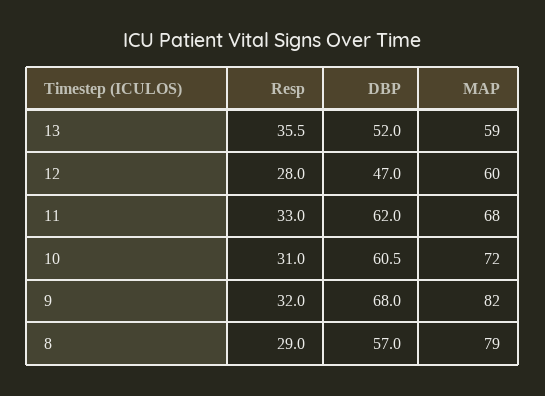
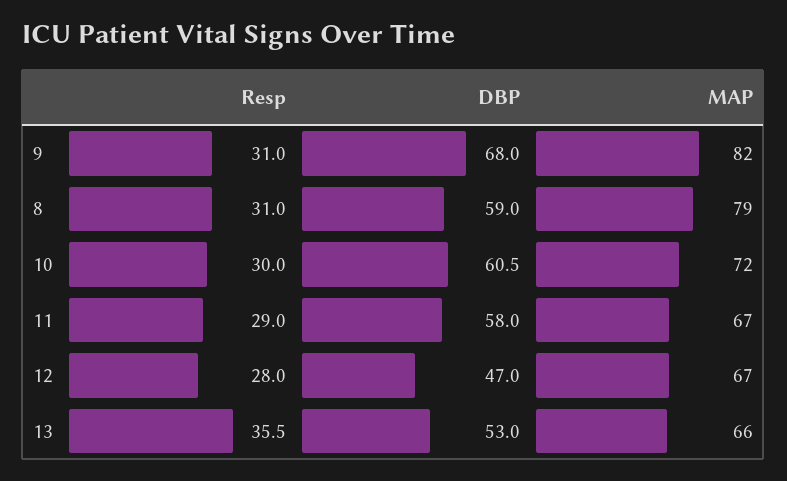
DBP, 13: 52 -> 53
MAP, 13: 59 -> 66
MAP, 12: 60 -> 67
Resp, 11: 33 -> 29
DBP, 11: 62 -> 58
MAP, 11: 68 -> 67
Resp, 10: 31 -> 30
Resp, 9: 32 -> 31
Resp, 8: 29 -> 31
DBP, 8: 57 -> 59

